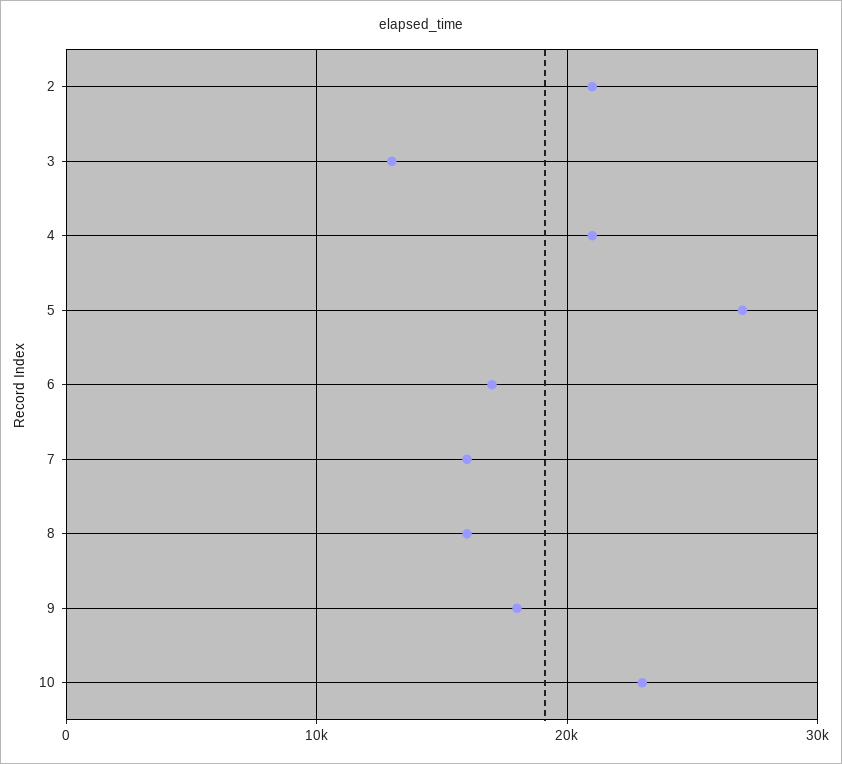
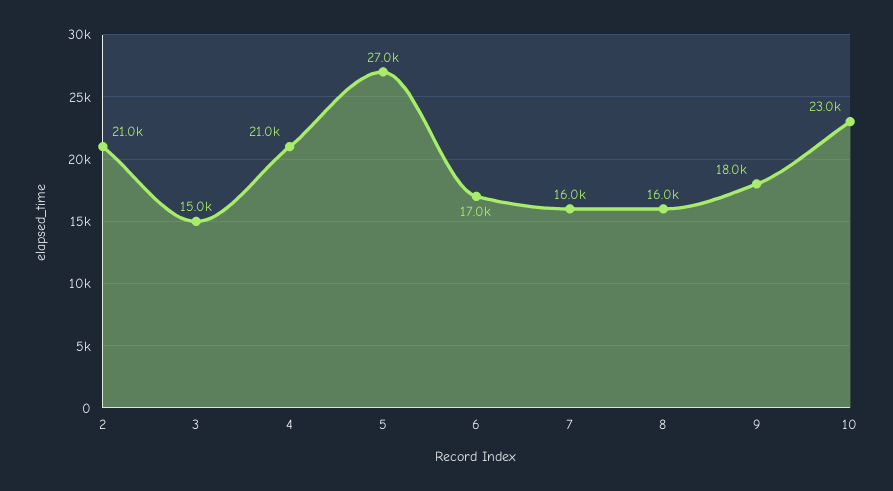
3: 13000 -> 15000

